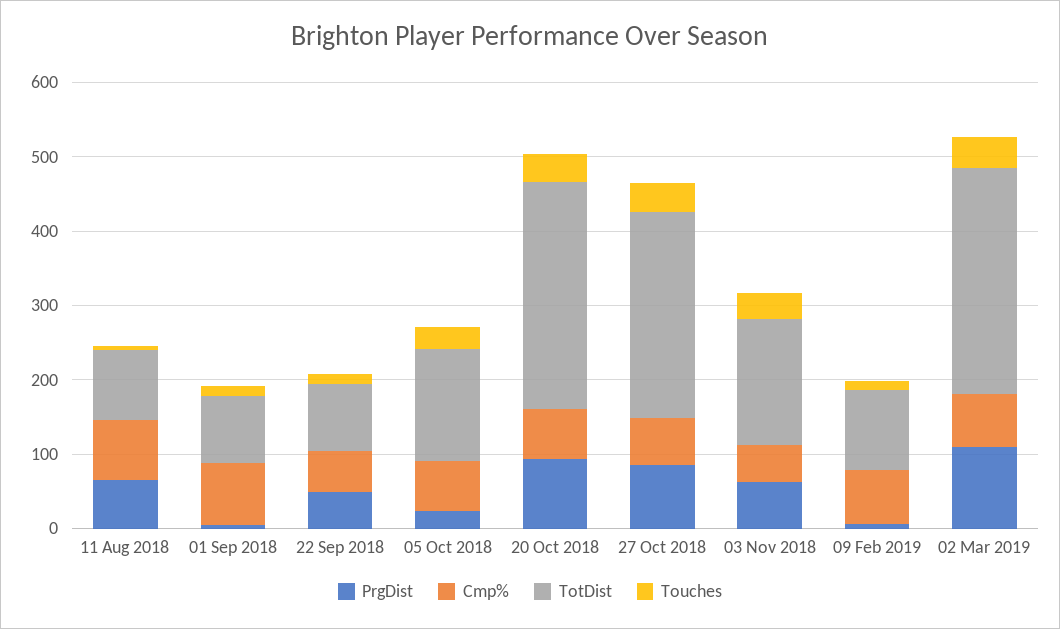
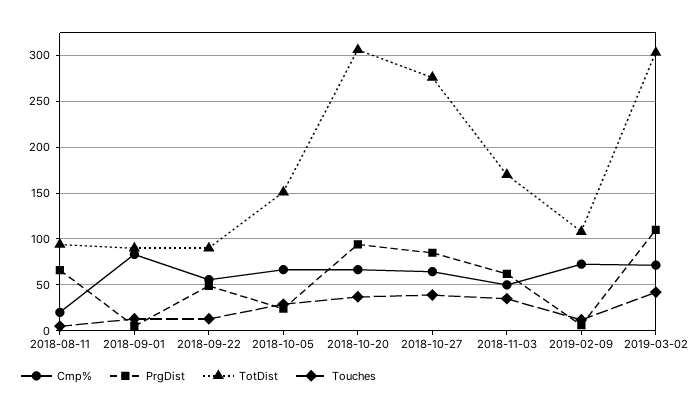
Cmp%, 11 Aug 2018: 80 -> 20

